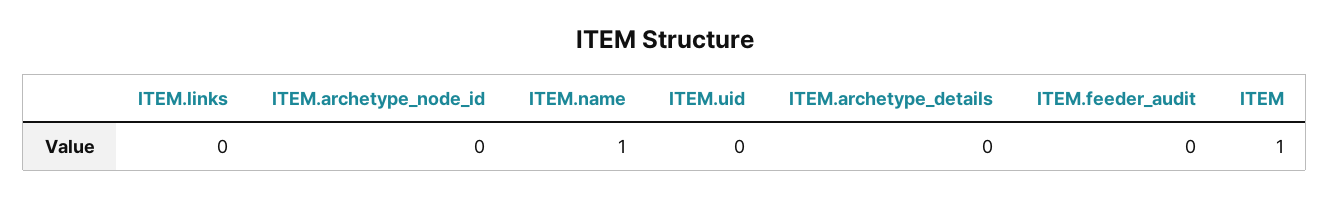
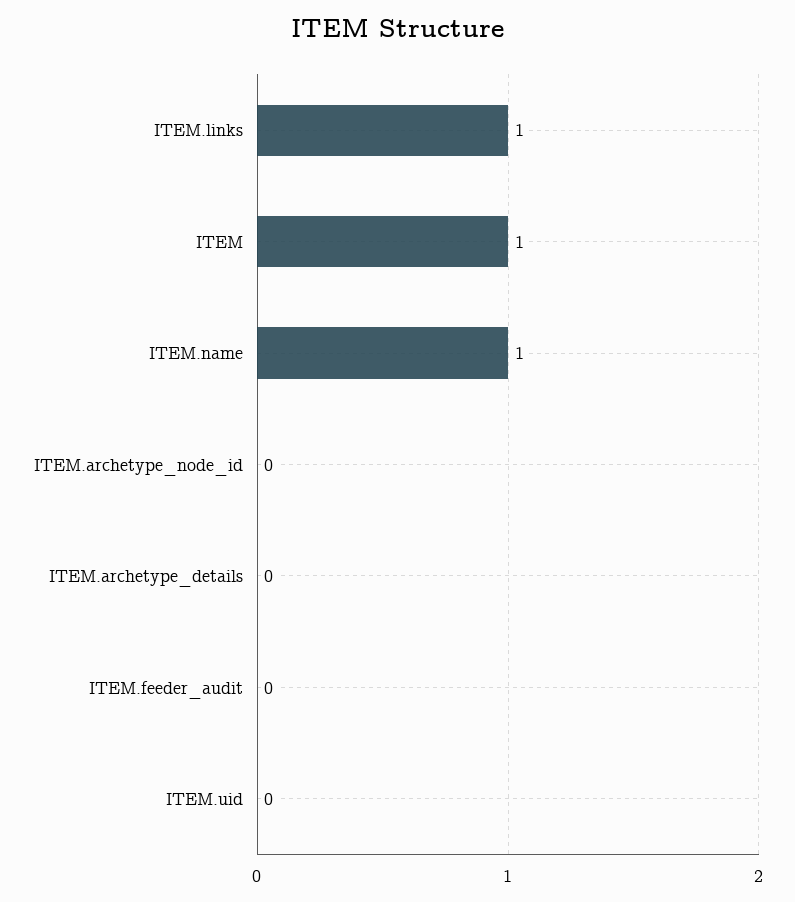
ITEM.links: 0 -> 1

